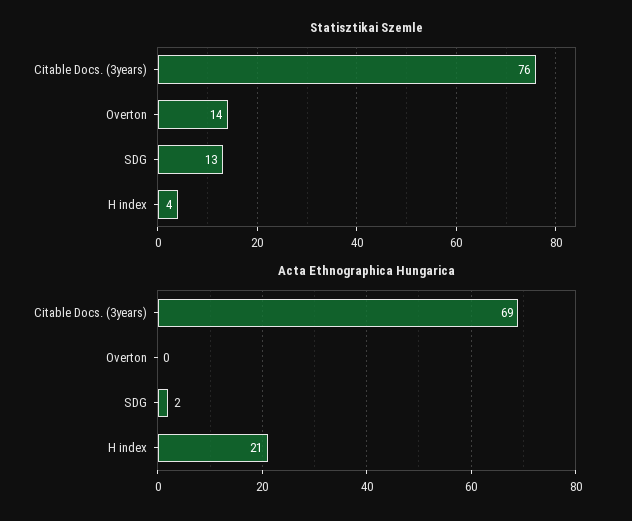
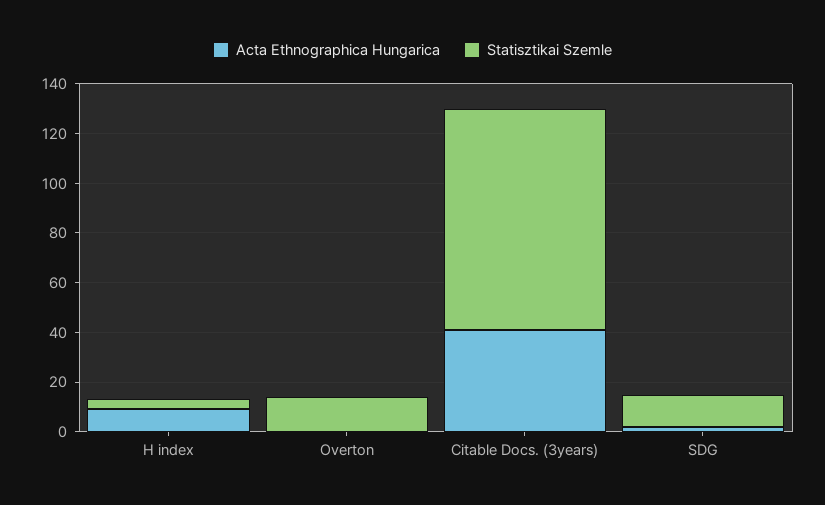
Statisztikai Szemle, Citable Docs. (3years): 76 -> 90
Acta Ethnographica Hungarica, Citable Docs. (3years): 69 -> 40
Acta Ethnographica Hungarica, H index: 21 -> 10

